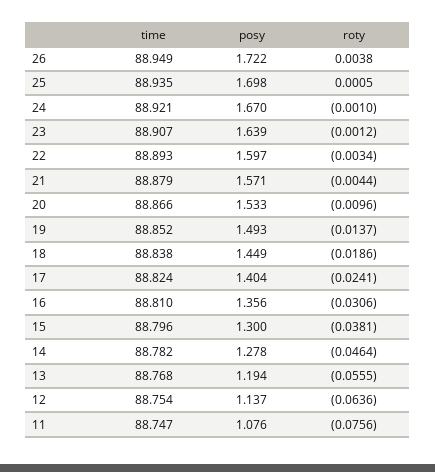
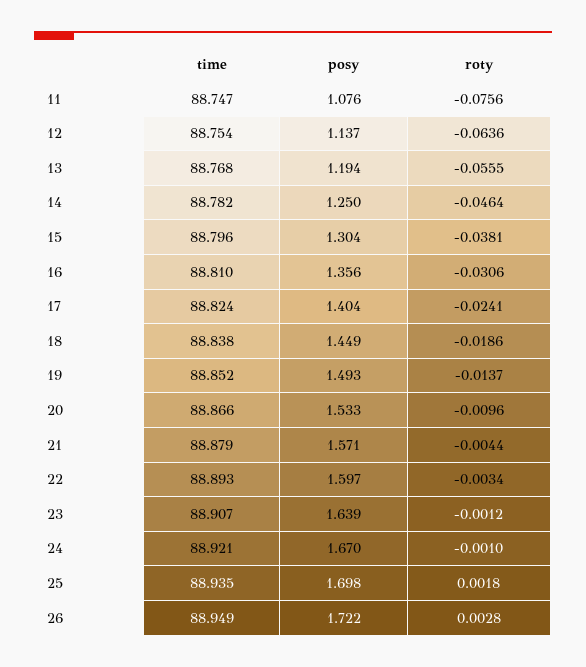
roty, 26: 0.0038 -> 0.0028
roty, 25: 0.0005 -> 0.0018
posy, 15: 1.3 -> 1.304
posy, 14: 1.278 -> 1.25

